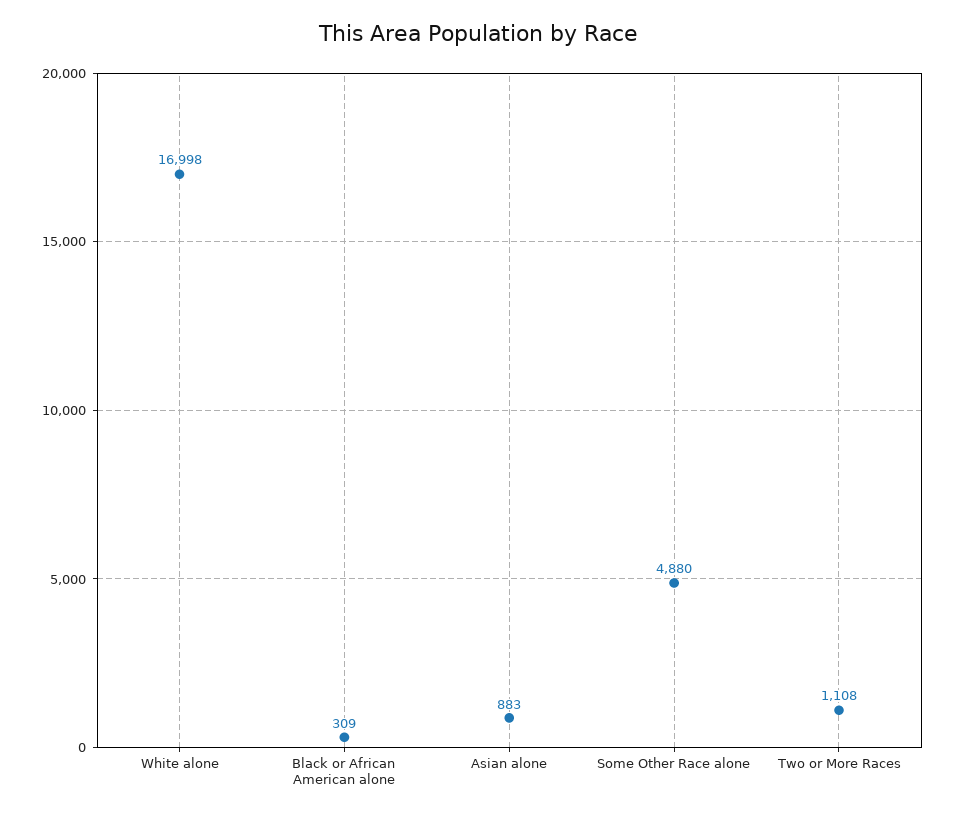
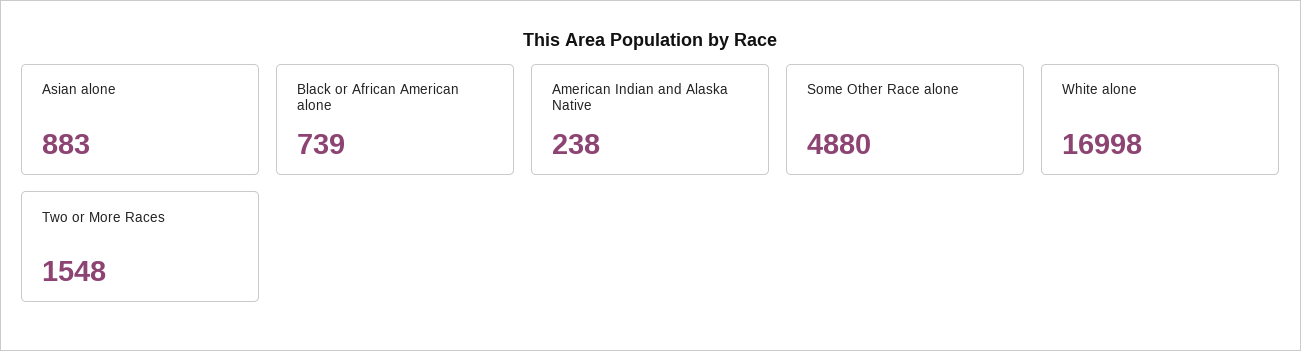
Black or African American alone: 309 -> 739
Two or More Races: 1108 -> 1548
American Indian and Alaska Native: none -> 238

